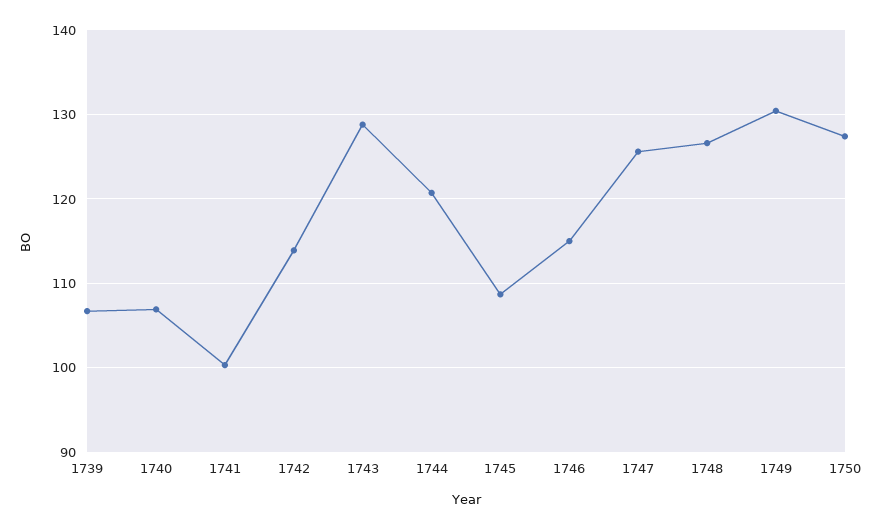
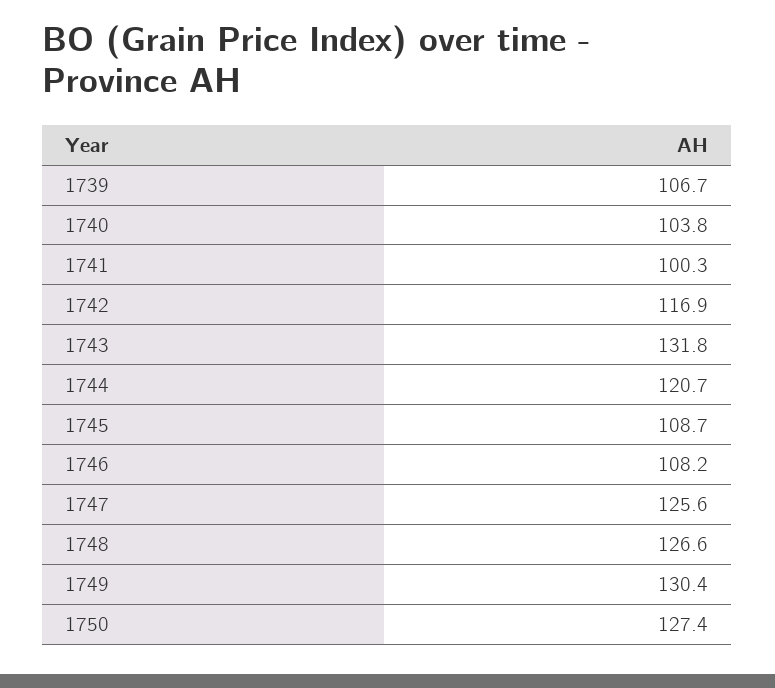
1740: 107 -> 103.8
1742: 114 -> 116.9
1743: 129 -> 131.8
1746: 115 -> 108.2

